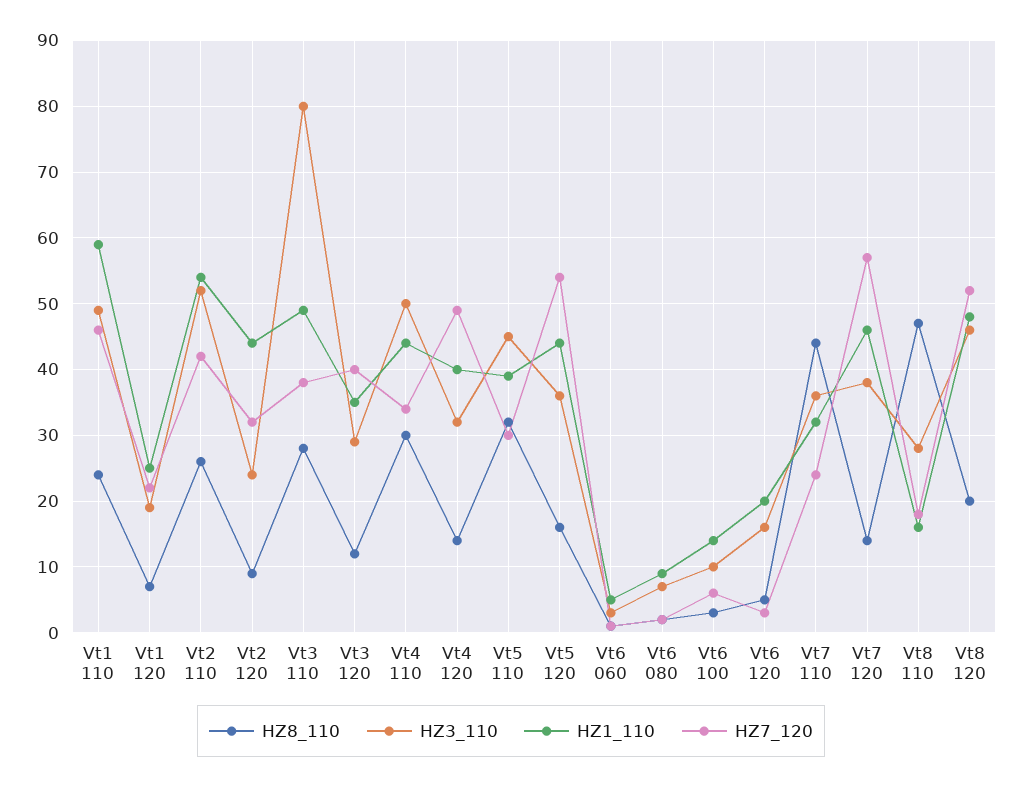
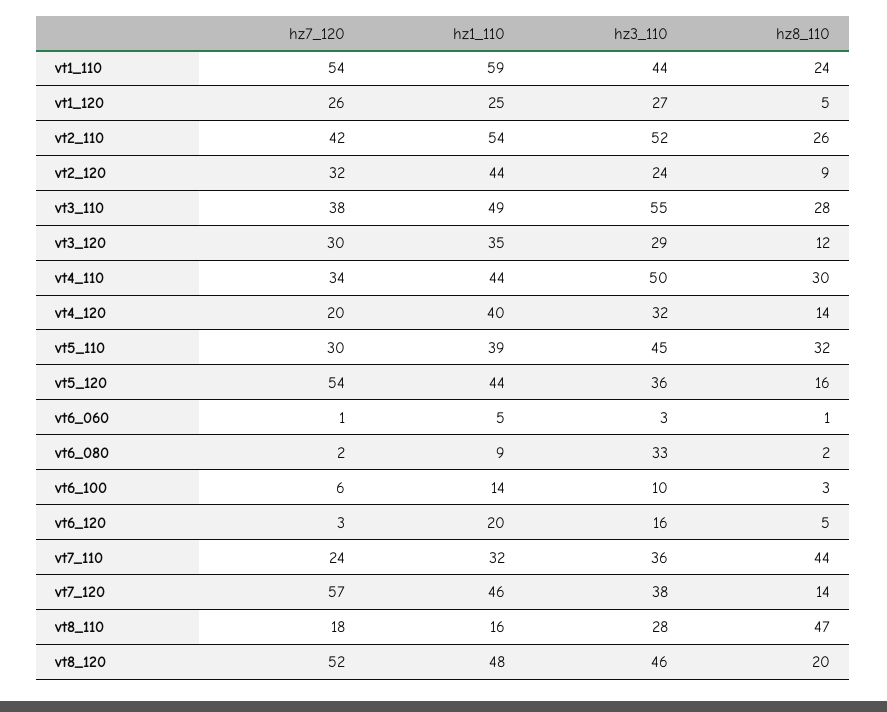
HZ3_110, Vt1 110: 49 -> 44
HZ7_120, Vt1 110: 46 -> 54
HZ8_110, Vt1 120: 7 -> 5
HZ3_110, Vt1 120: 19 -> 27
HZ7_120, Vt1 120: 22 -> 26
HZ3_110, Vt3 110: 80 -> 55
HZ7_120, Vt3 120: 40 -> 30
HZ7_120, Vt4 120: 49 -> 20
HZ3_110, Vt6 080: 7 -> 33

